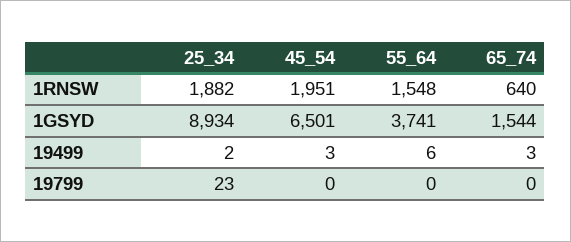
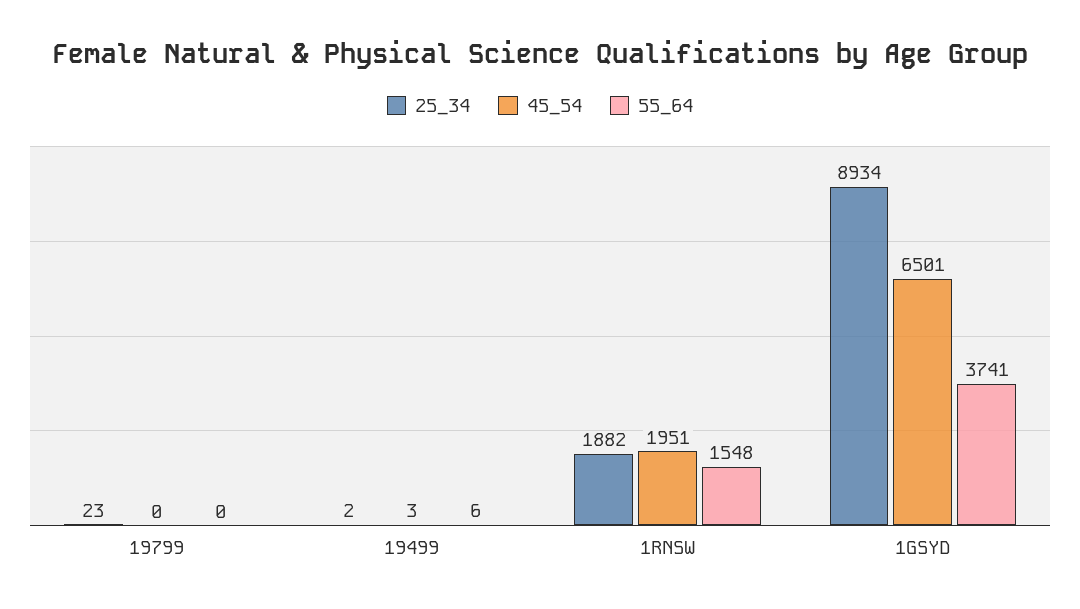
65_74, 1RNSW: 640 -> none
65_74, 1GSYD: 1544 -> none
65_74, 19499: 3 -> none
65_74, 19799: 0 -> none

